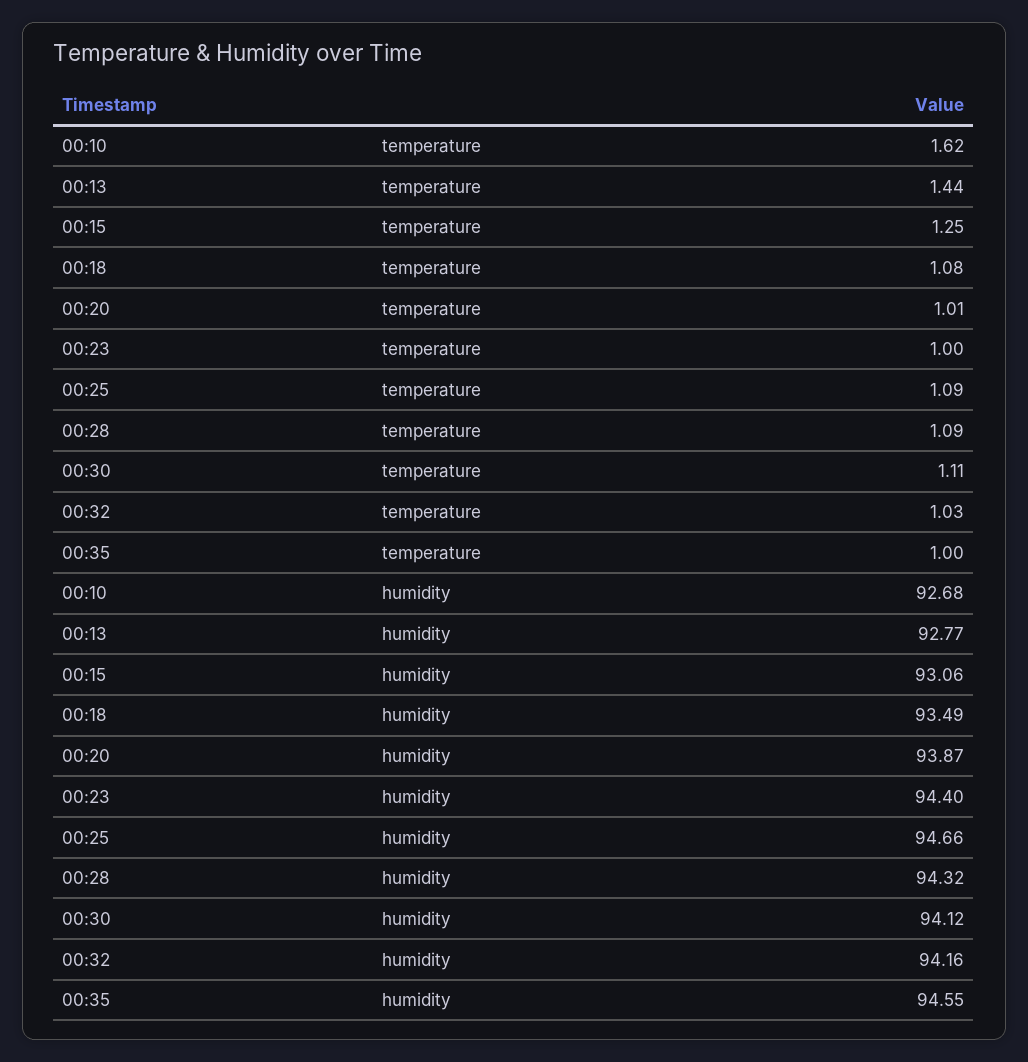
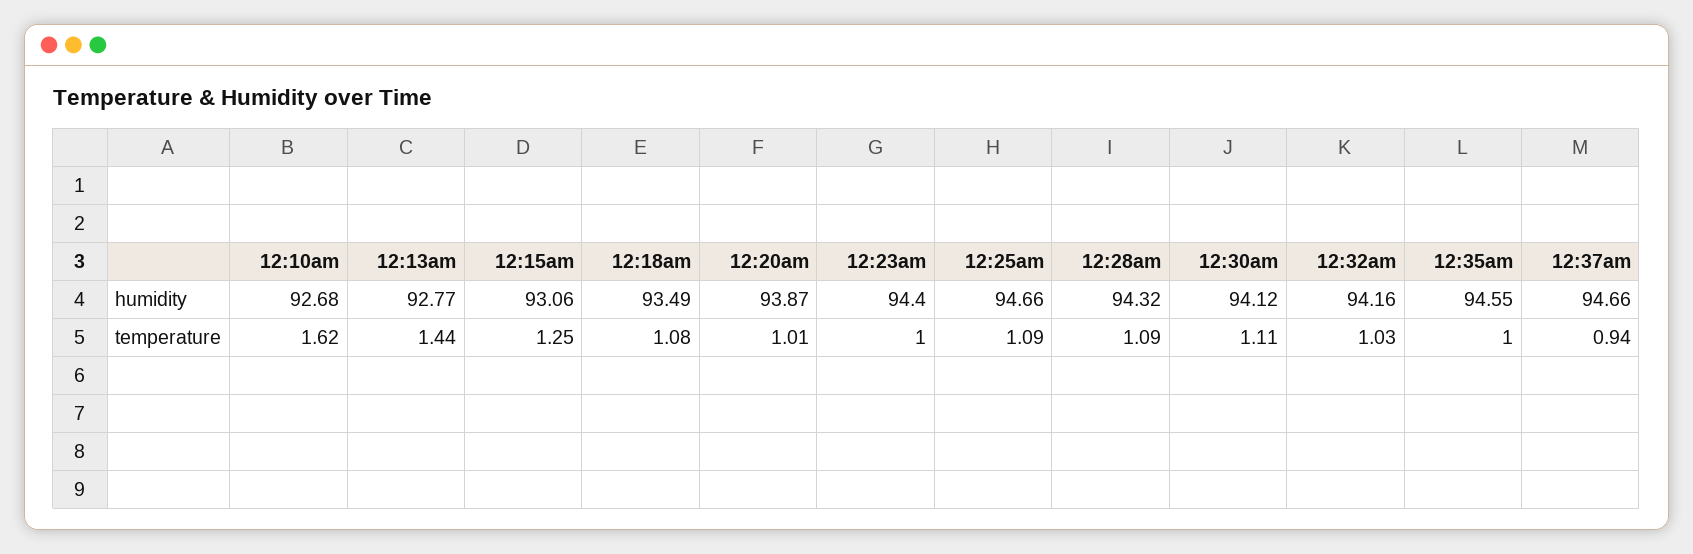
12:37am, humidity: none -> 94.66
12:37am, temperature: none -> 0.94

